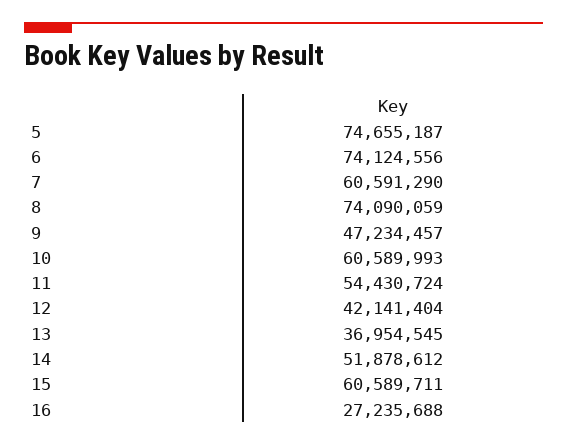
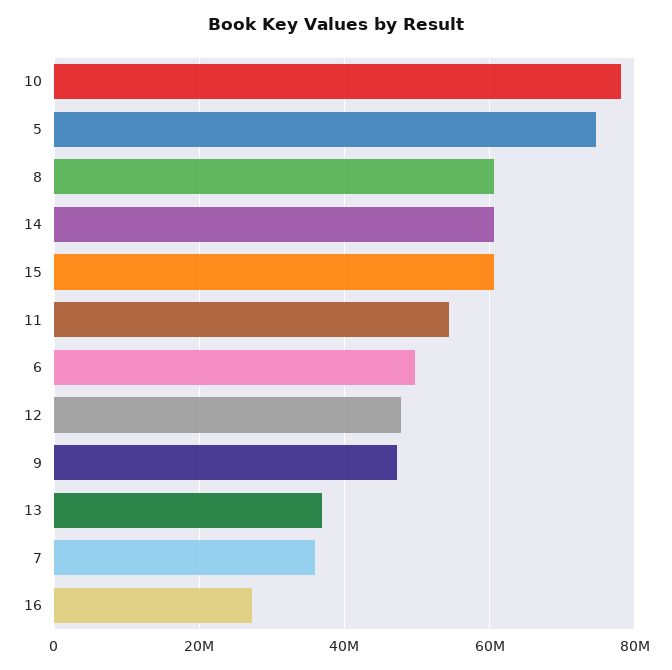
6: 74124556 -> 50000000
7: 60591290 -> 36000000
8: 74090059 -> 60000000
10: 60589993 -> 78000000
12: 42141404 -> 48000000
14: 51878612 -> 60000000

